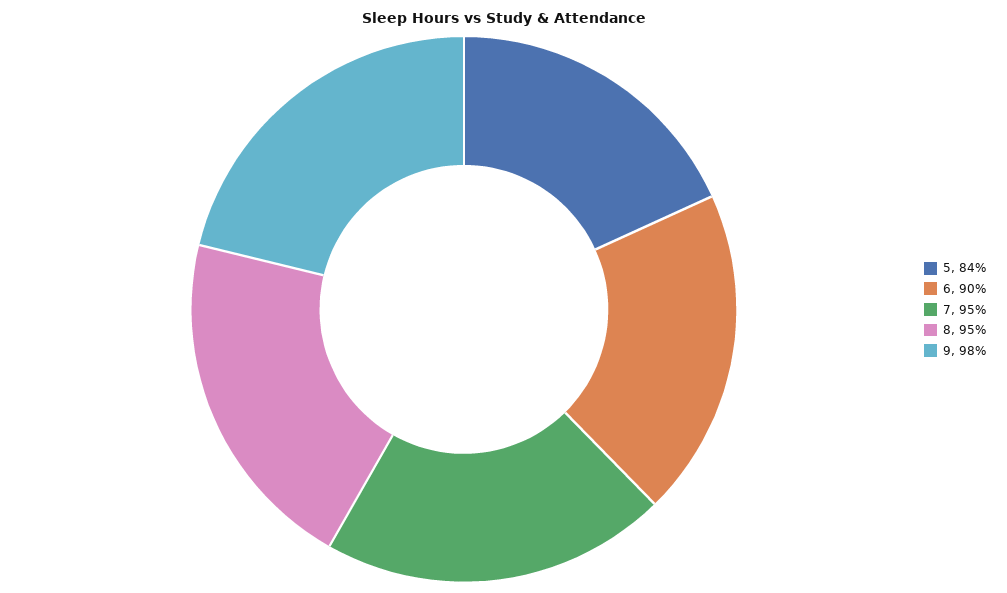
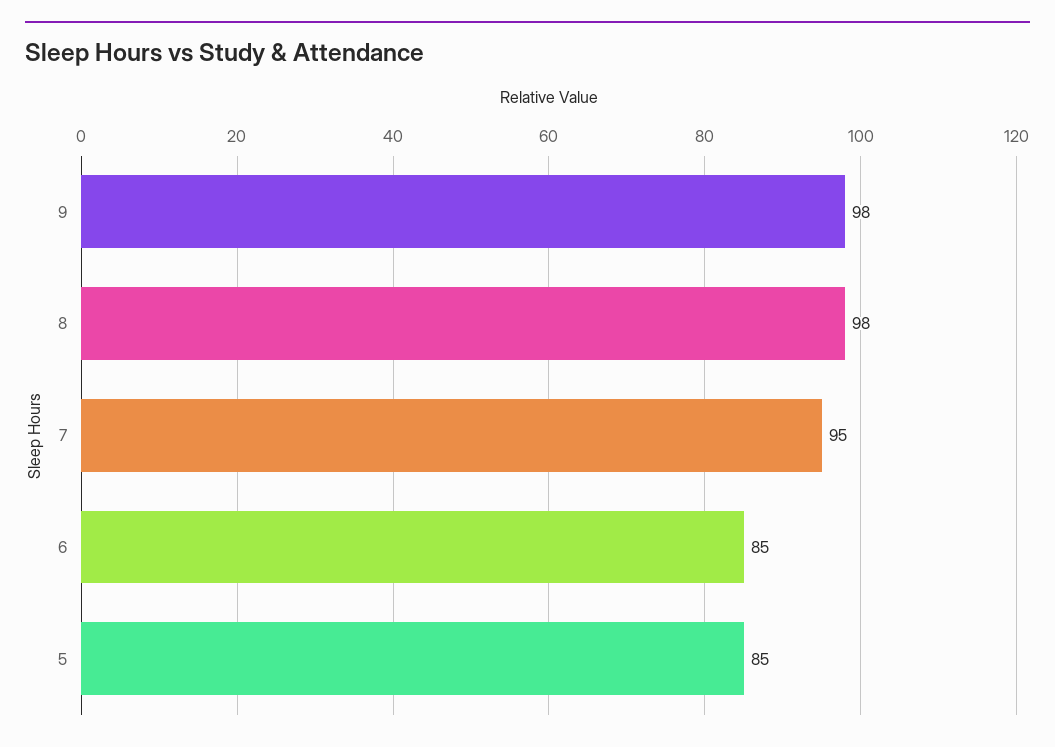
5: 84 -> 85
6: 90 -> 85
8: 95 -> 98

